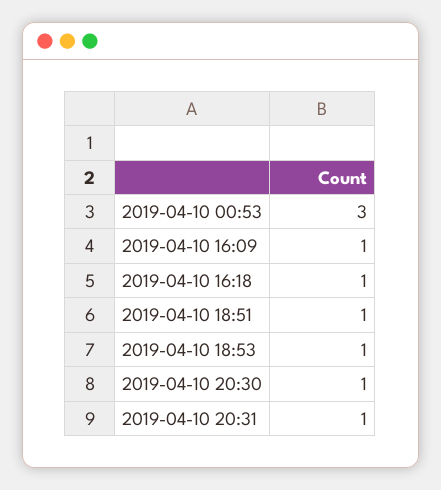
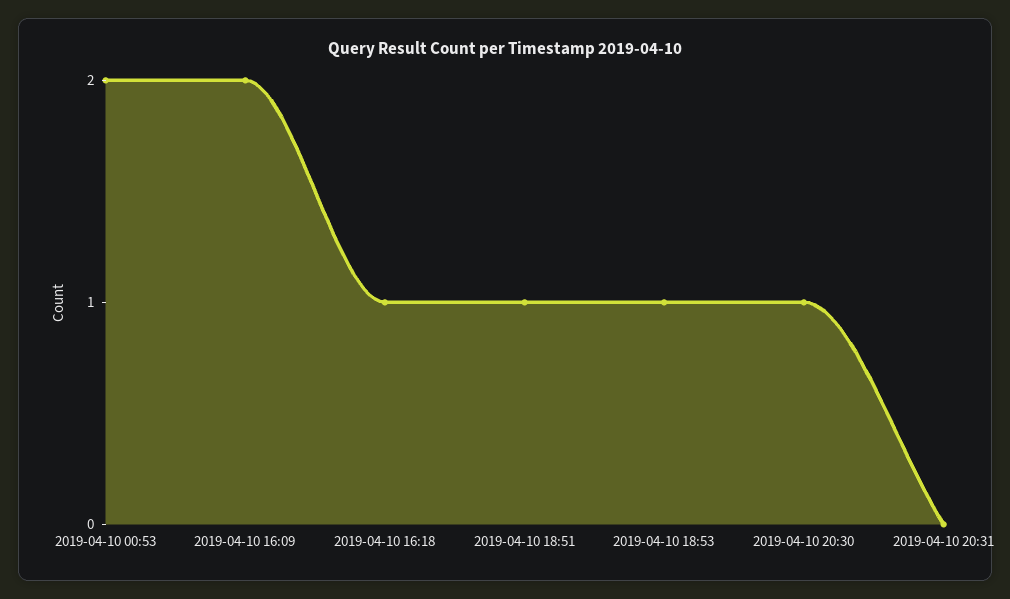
2019-04-10 00:53: 3 -> 2
2019-04-10 16:09: 1 -> 2
2019-04-10 20:31: 1 -> 0

